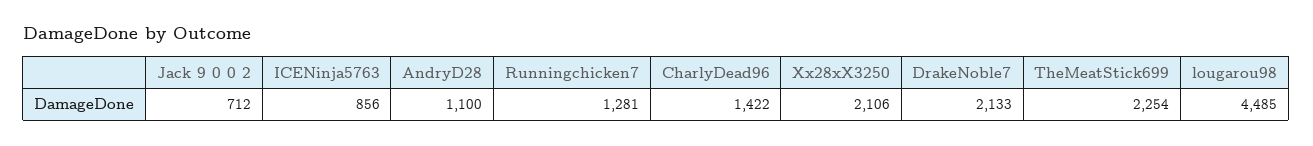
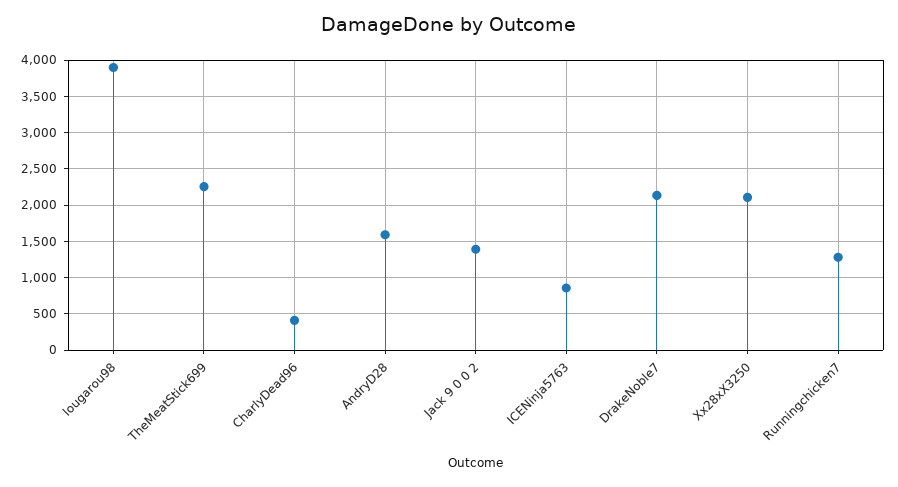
Jack 9 0 0 2: 712 -> 1400
AndryD28: 1100 -> 1600
CharlyDead96: 1422 -> 400
lougarou98: 4485 -> 3900

